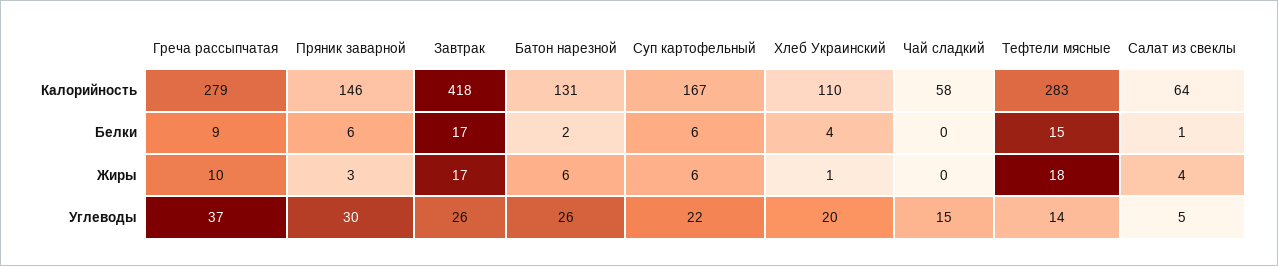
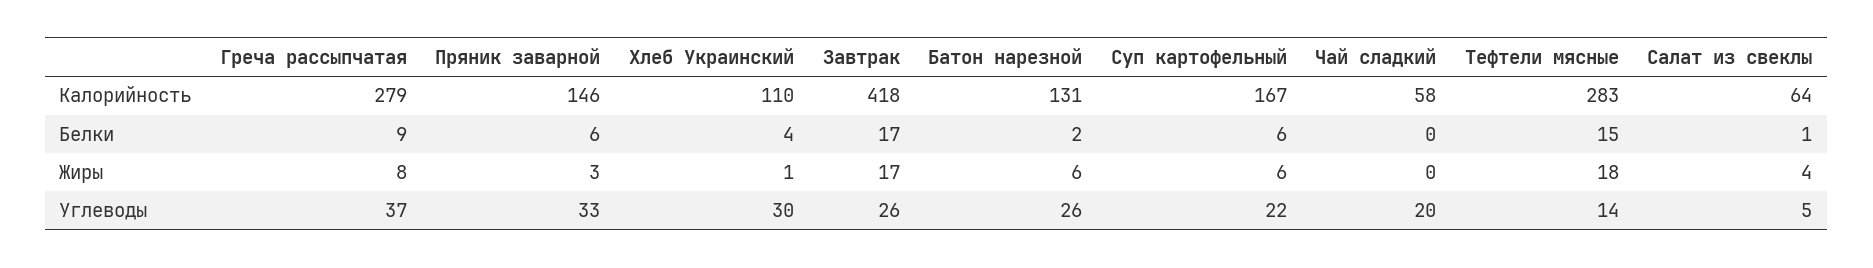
Греча рассыпчатая, Жиры: 10 -> 8
Пряник заварной, Углеводы: 30 -> 33
Хлеб Украинский, Углеводы: 20 -> 30
Чай сладкий, Углеводы: 15 -> 20

